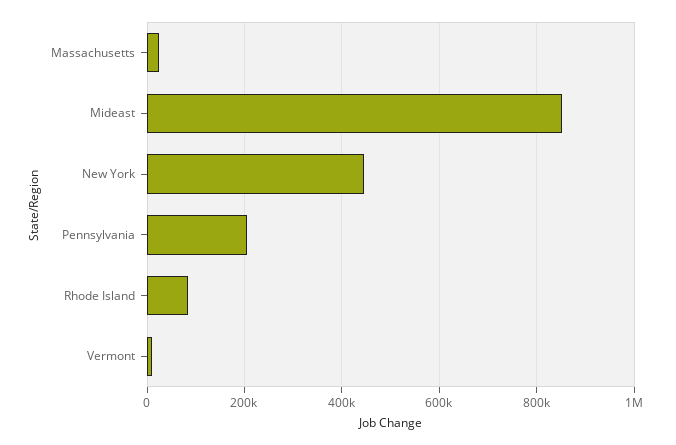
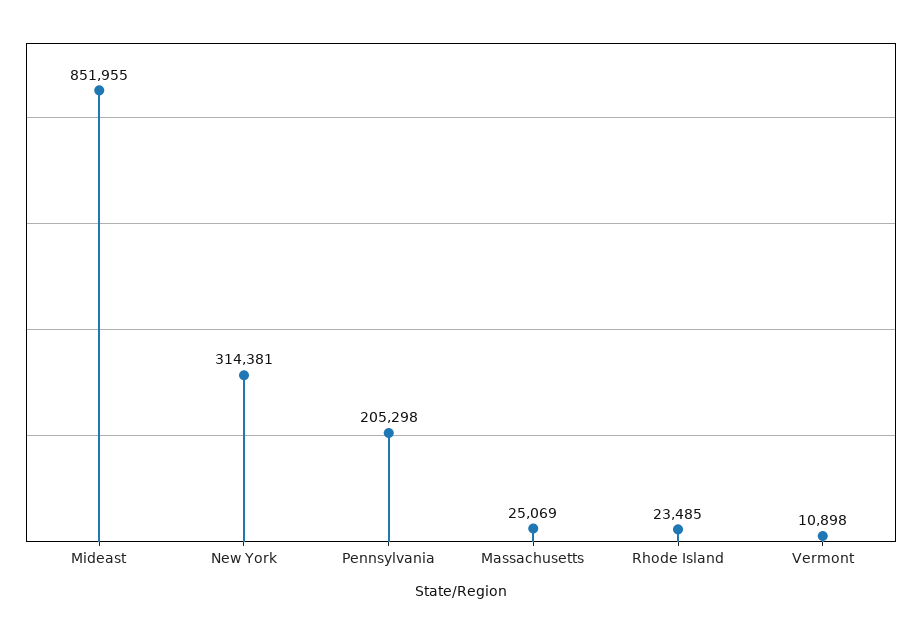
New York: 440000 -> 314381
Rhode Island: 80000 -> 23485

